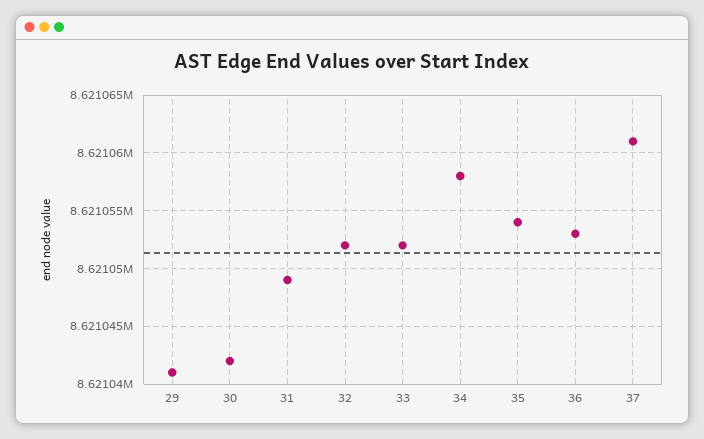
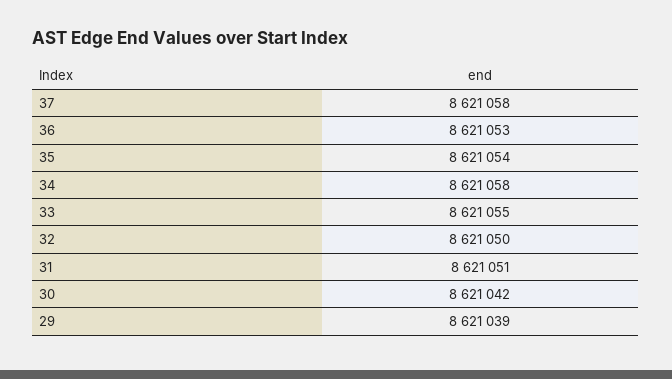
29: 8621041 -> 8621039
31: 8621049 -> 8621051
32: 8621052 -> 8621050
33: 8621052 -> 8621055
37: 8621061 -> 8621058

